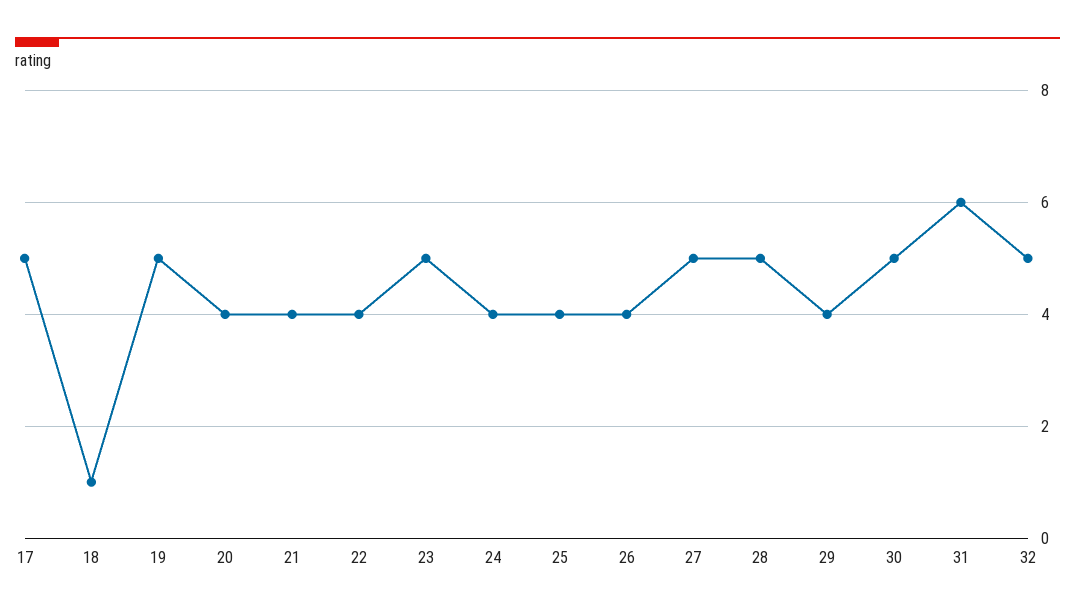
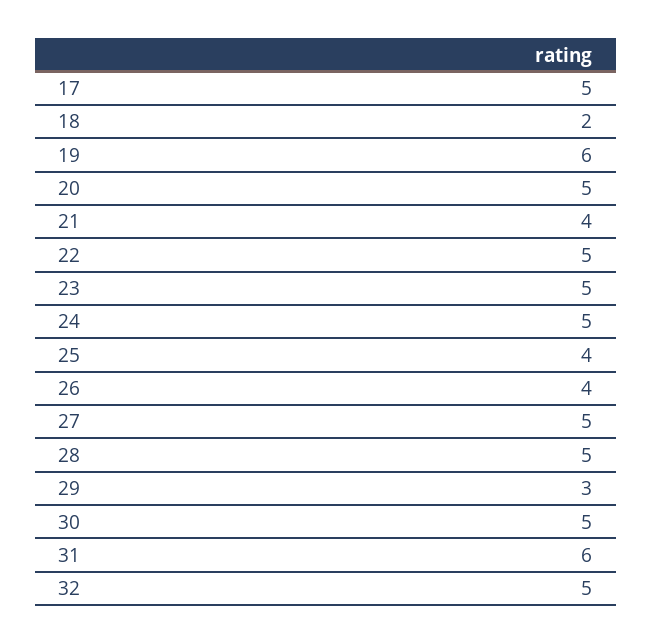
18: 1 -> 2
19: 5 -> 6
20: 4 -> 5
22: 4 -> 5
24: 4 -> 5
29: 4 -> 3

